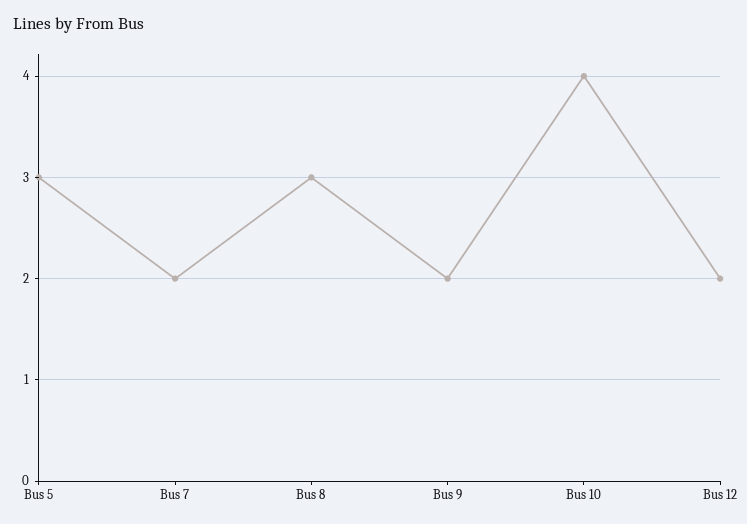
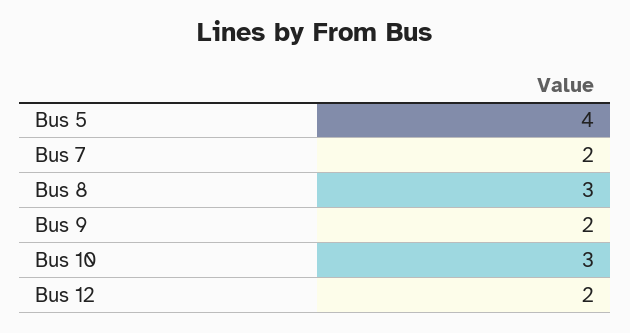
Bus 5: 3 -> 4
Bus 10: 4 -> 3

